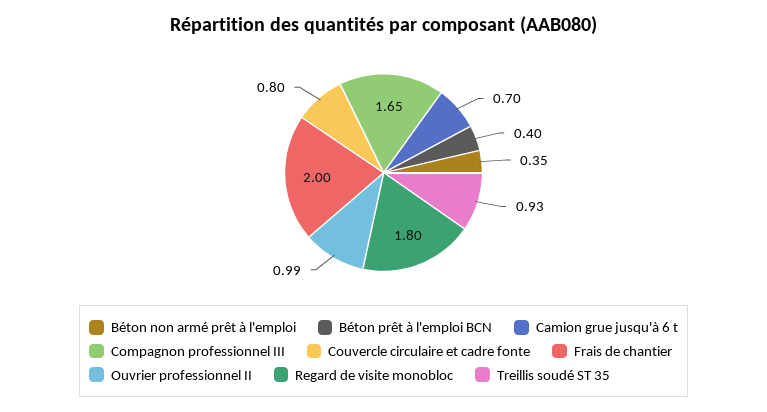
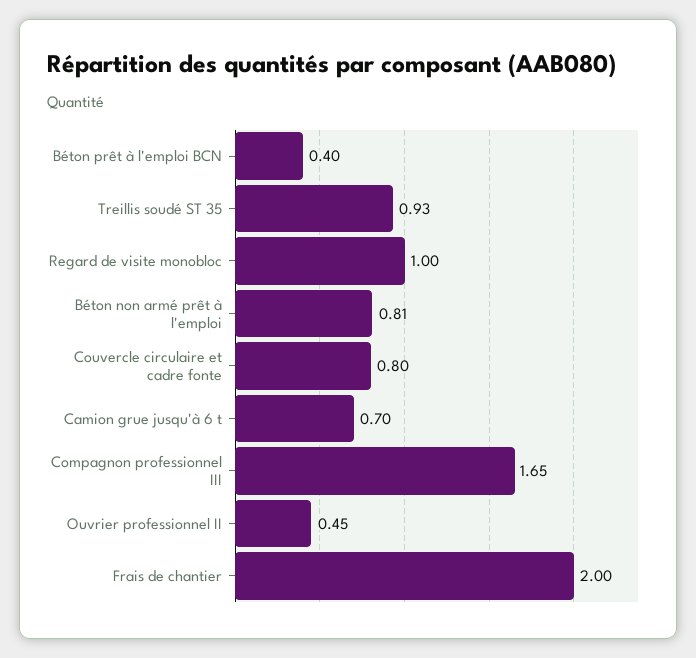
Béton non armé prêt à l'emploi: 0.35 -> 0.81
Ouvrier professionnel II: 0.99 -> 0.45
Regard de visite monobloc: 1.8 -> 1

